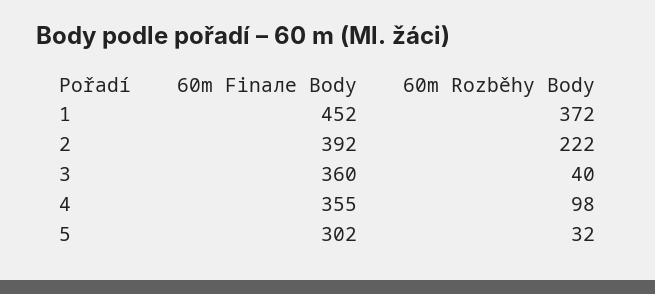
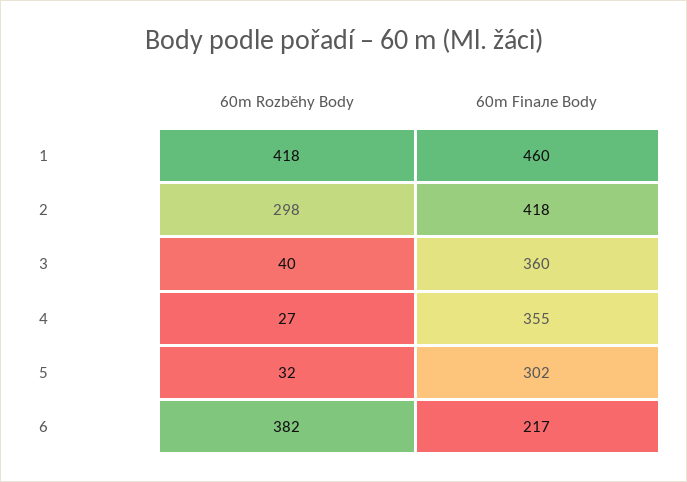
60m Finале Body, 1: 452 -> 460
60m Rozběhy Body, 1: 372 -> 418
60m Finале Body, 2: 392 -> 418
60m Rozběhy Body, 2: 222 -> 298
60m Rozběhy Body, 4: 98 -> 27
60m Rozběhy Body, 6: none -> 382
60m Finале Body, 6: none -> 217

